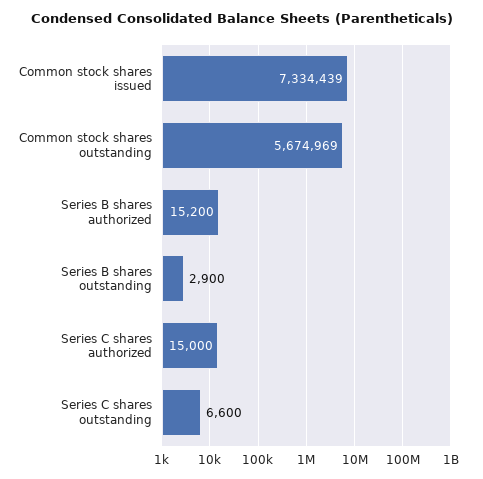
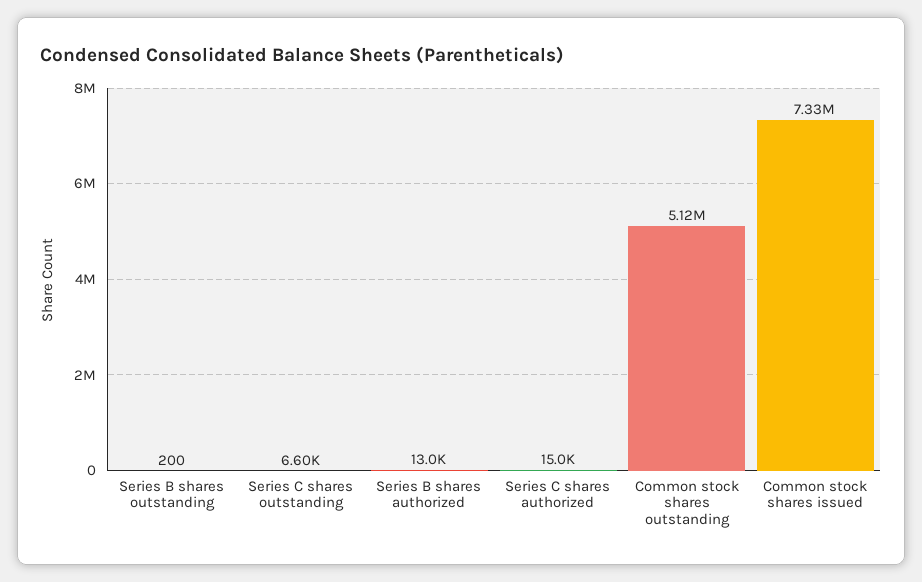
Common stock shares outstanding: 5674969 -> 5120000
Series B shares authorized: 15200 -> 13000
Series B shares outstanding: 2900 -> 200

